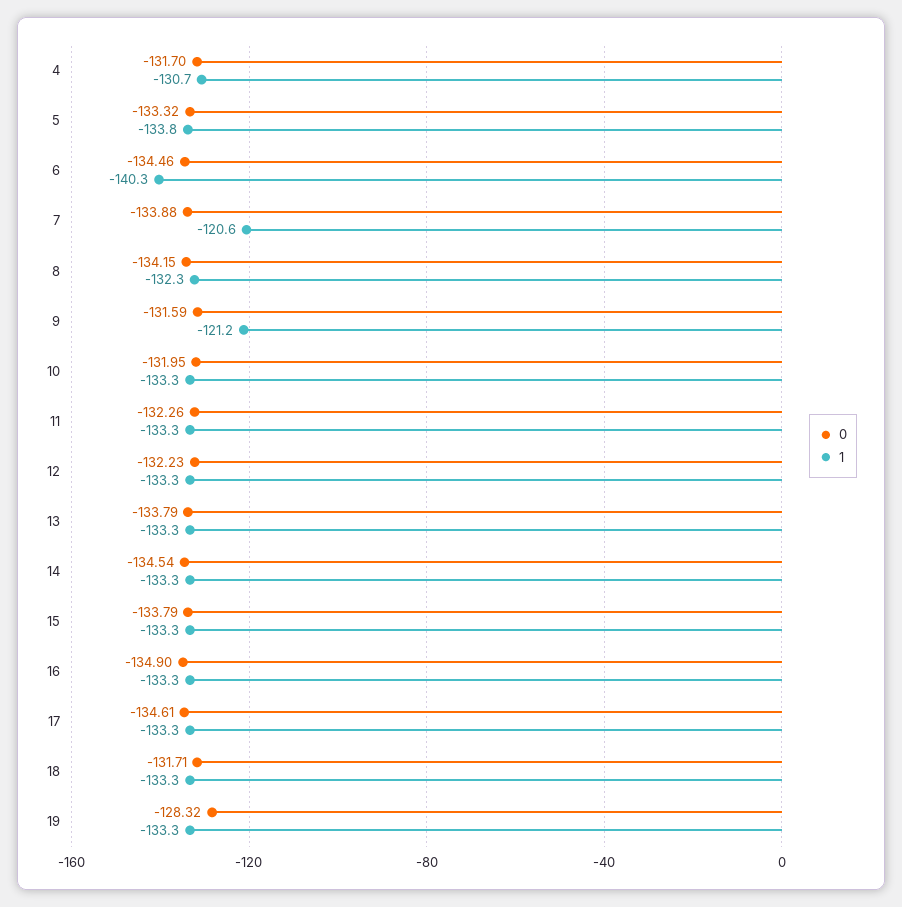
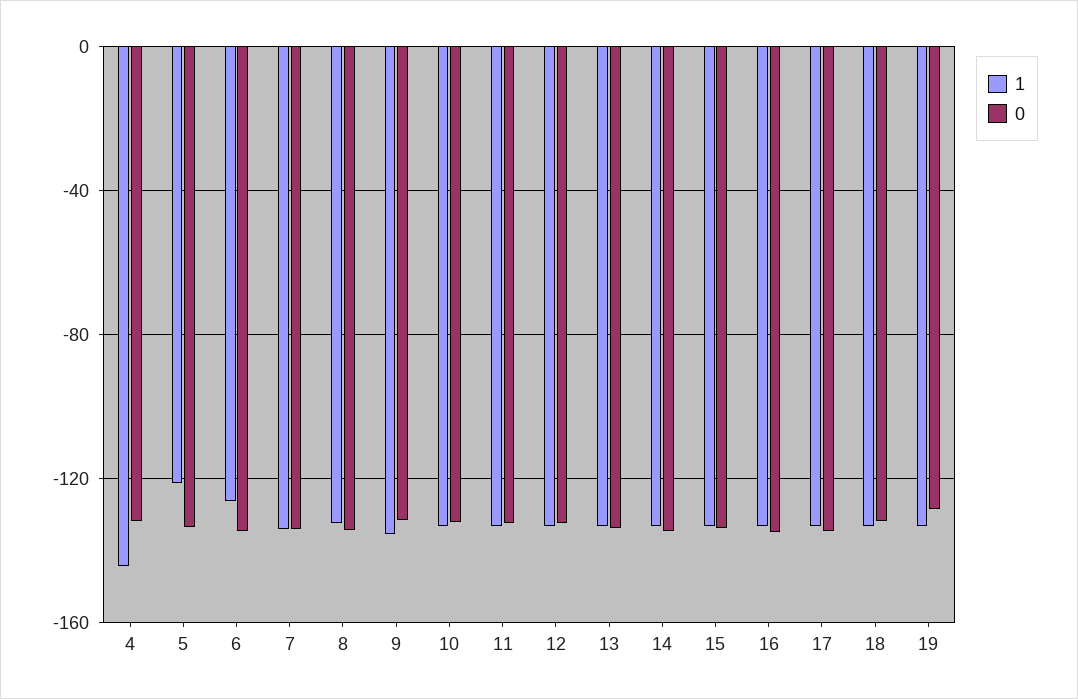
1, 4: -130.7 -> -145
1, 5: -133.8 -> -120
1, 6: -140.3 -> -125
1, 7: -120.6 -> -135
1, 9: -121.2 -> -135

